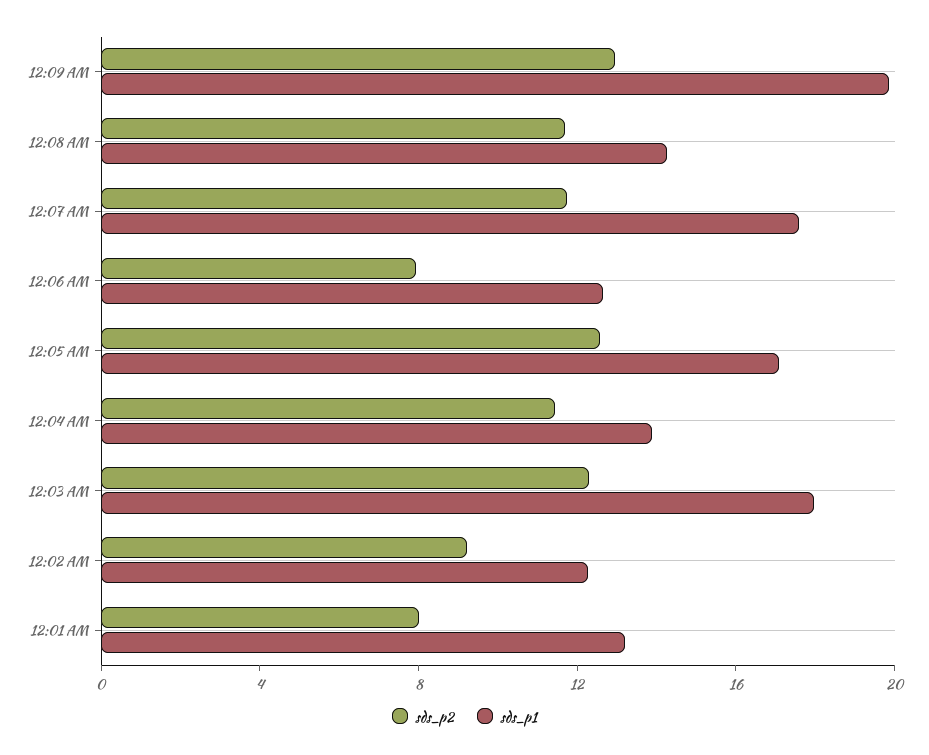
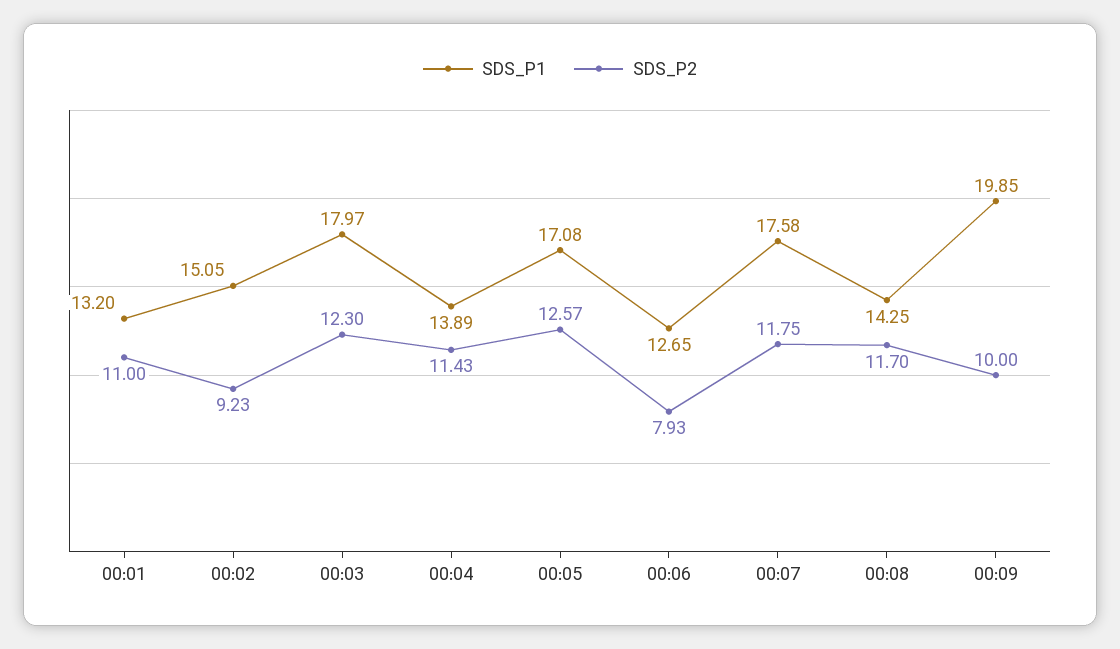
sds_p2, 12:09 AM: 13 -> 10
sds_p1, 12:02 AM: 12 -> 15.05
sds_p2, 12:01 AM: 8 -> 11

